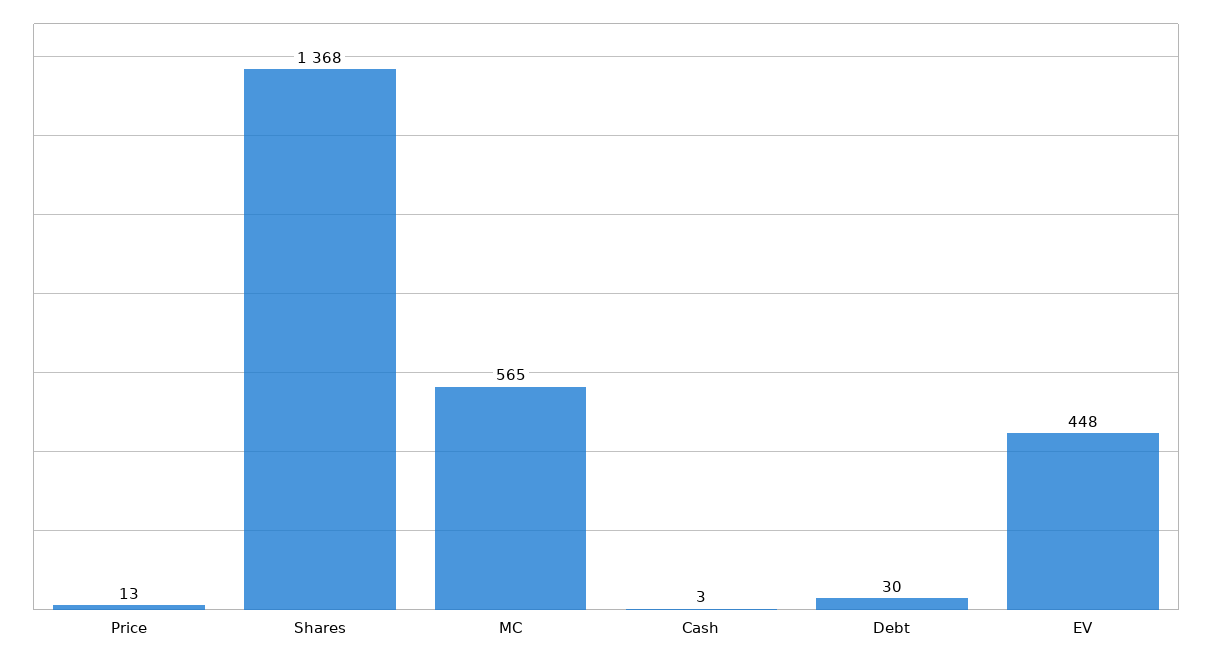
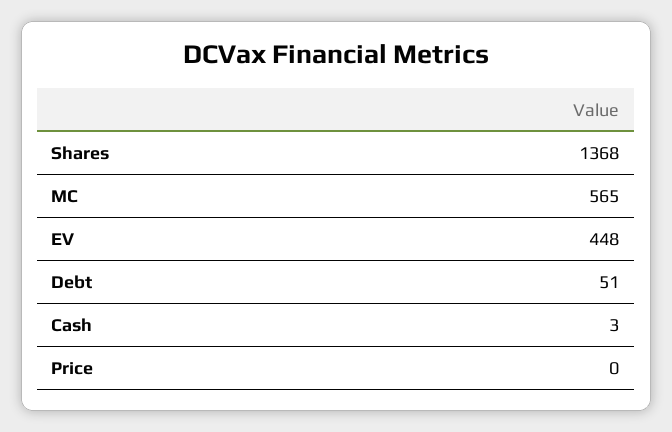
Price: 13 -> 0
Debt: 30 -> 51

